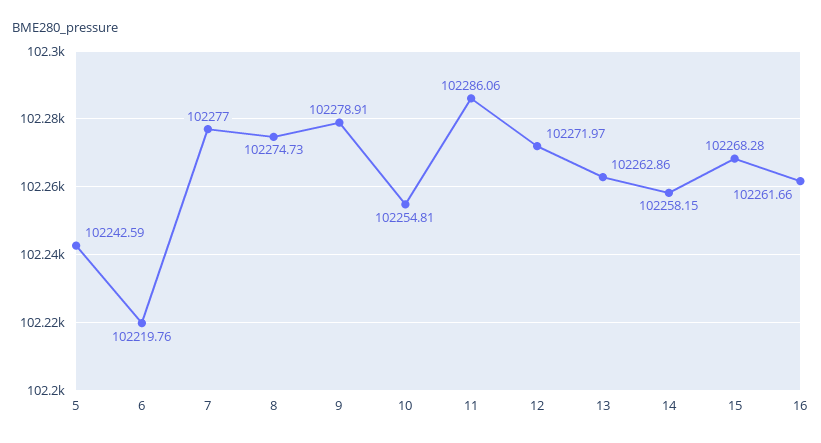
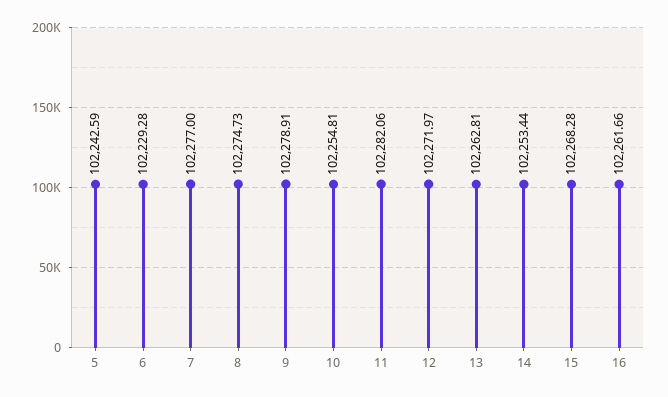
6: 102219.76 -> 102229.28
11: 102286.06 -> 102282.06
13: 102262.86 -> 102262.81
14: 102258.15 -> 102253.44

